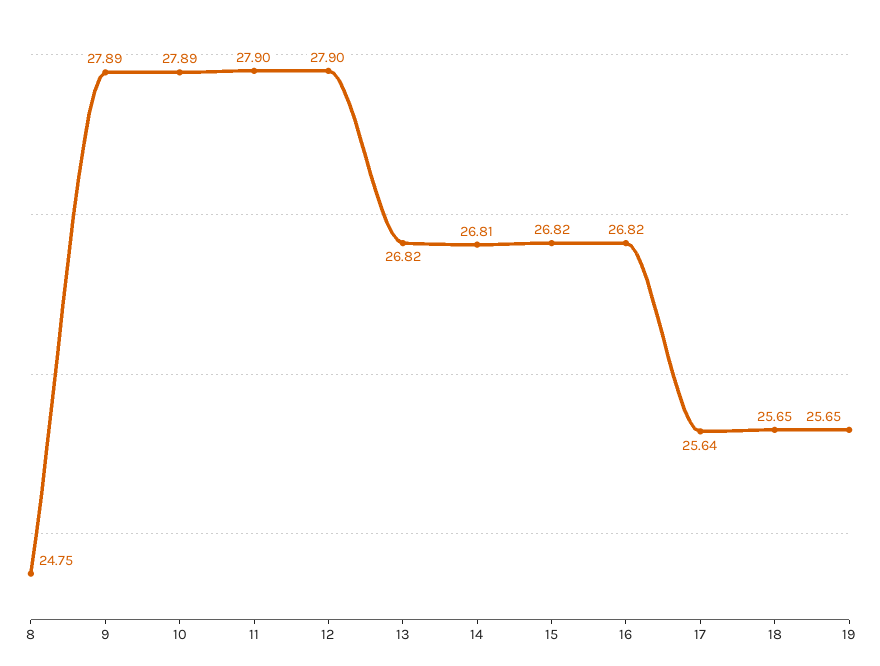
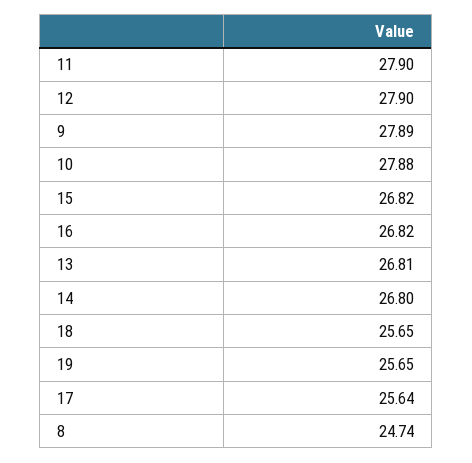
8: 24.75 -> 24.74
10: 27.89 -> 27.88
13: 26.82 -> 26.81
14: 26.81 -> 26.8

